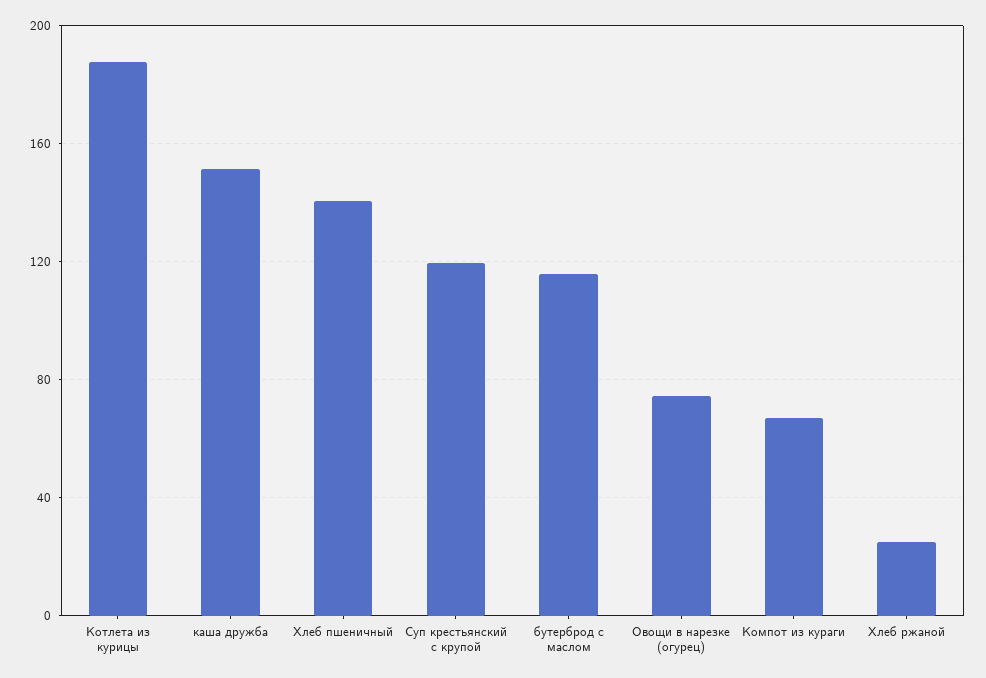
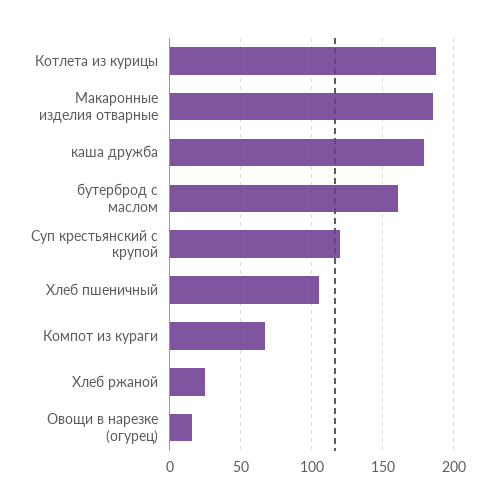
каша дружба: 150 -> 180
Хлеб пшеничный: 140 -> 105
бутерброд с маслом: 115 -> 160
Овощи в нарезке (огурец): 75 -> 15
Макаронные изделия отварные: none -> 185

